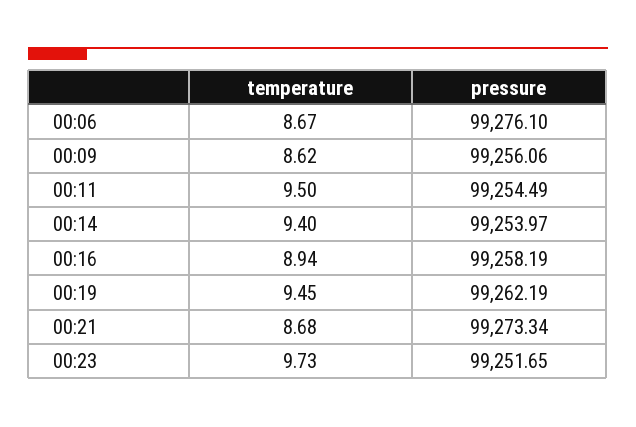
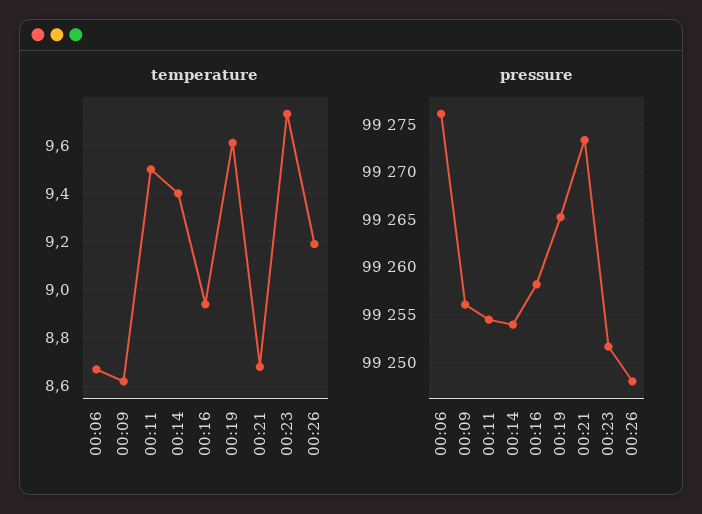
temperature, 00:19: 9.45 -> 9.6
pressure, 00:19: 99262.19 -> 99265
temperature, 00:26: none -> 9.2
pressure, 00:26: none -> 99248

